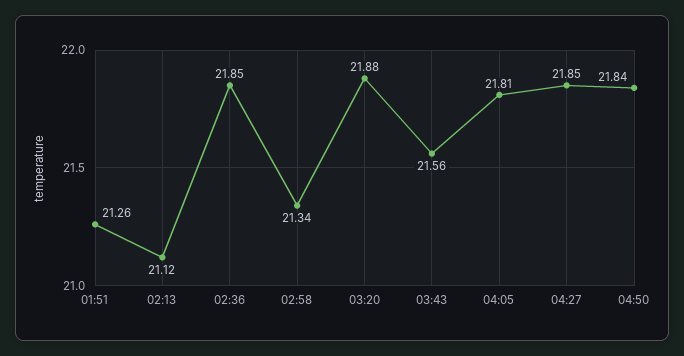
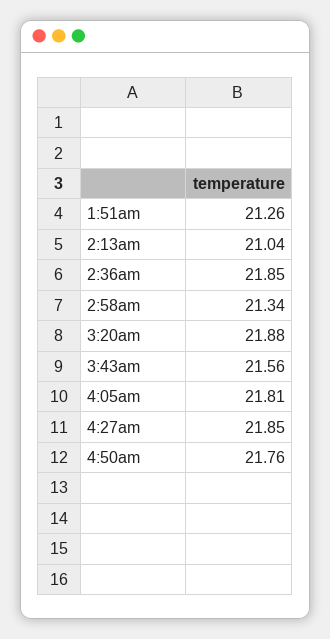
02:13: 21.12 -> 21.04
04:50: 21.84 -> 21.76

